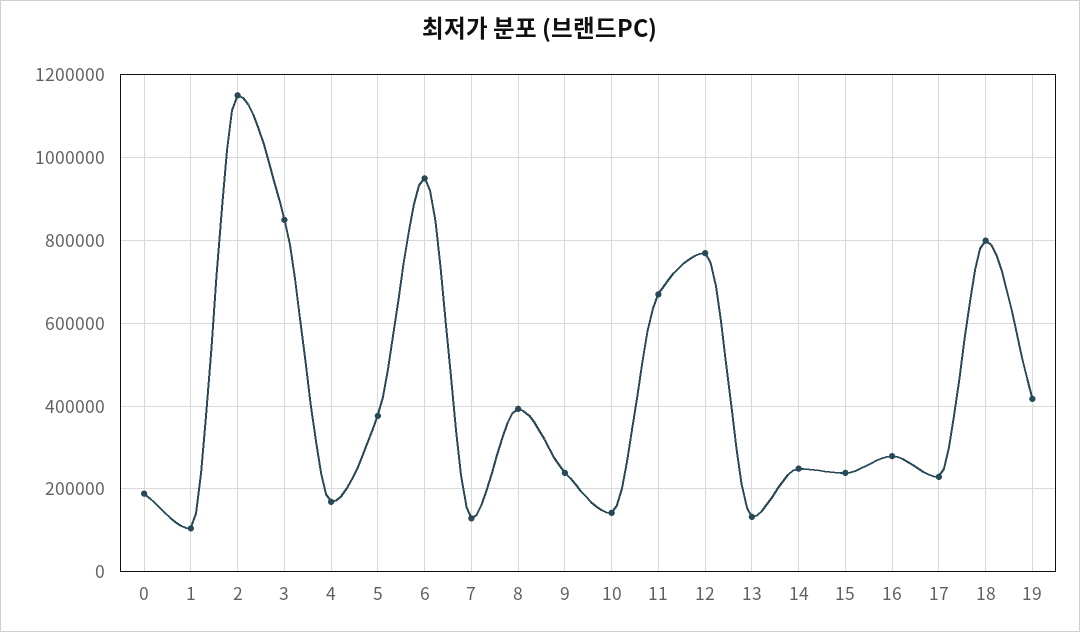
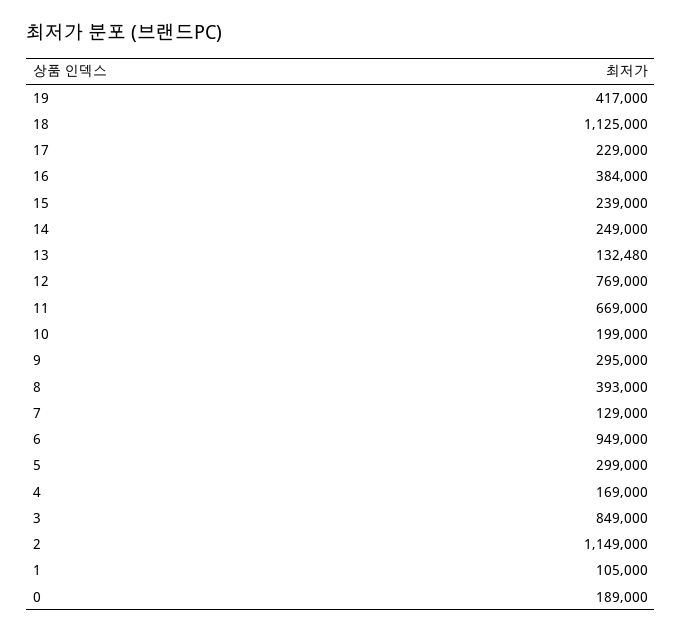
5: 380000 -> 299000
9: 240000 -> 295000
10: 140000 -> 199000
16: 280000 -> 384000
18: 800000 -> 1125000

